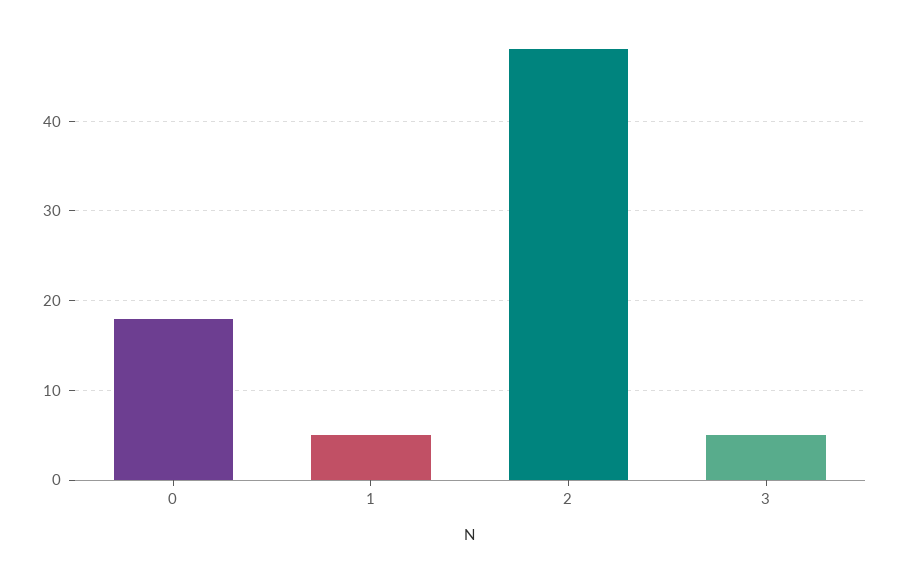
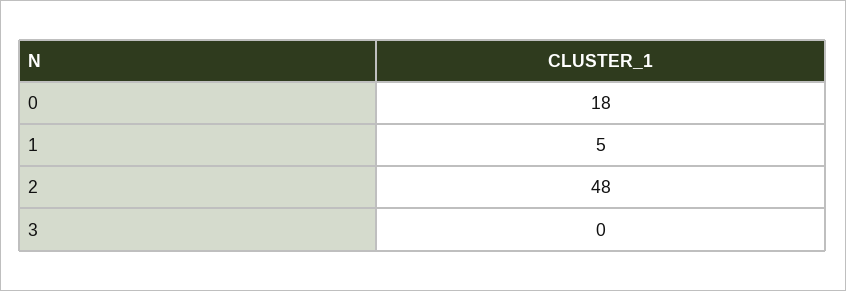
3: 5 -> 0

